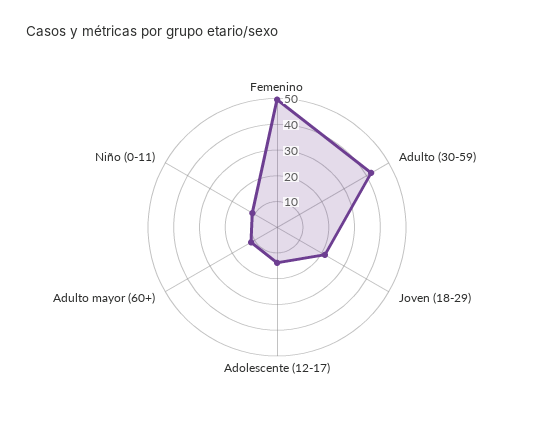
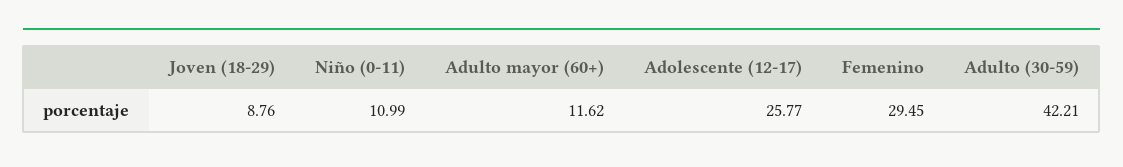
Femenino: 50 -> 29.45
Joven (18-29): 20 -> 8.76
Adolescente (12-17): 15 -> 25.77

